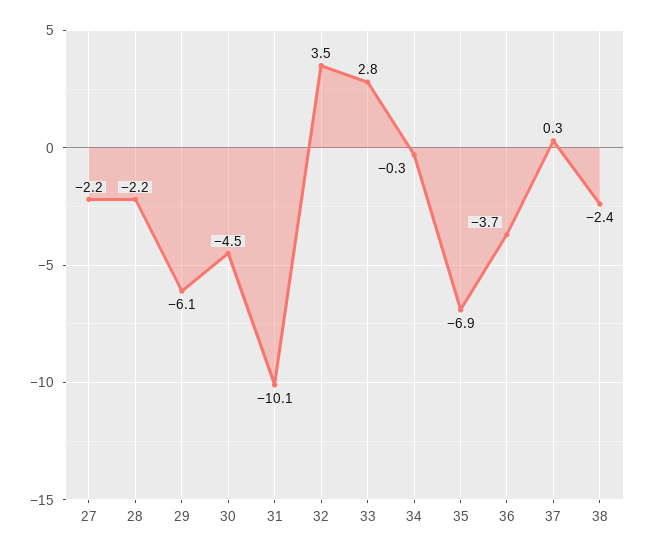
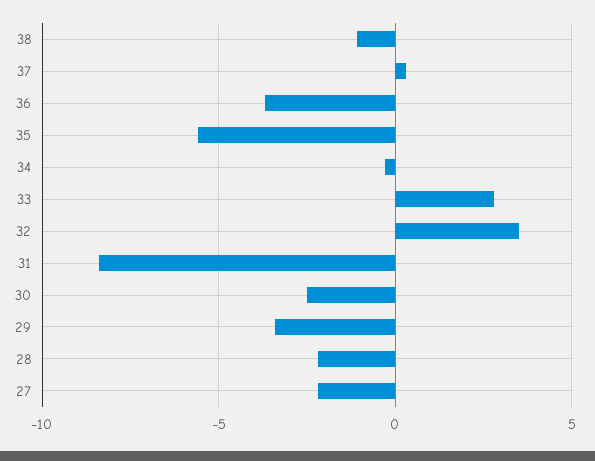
29: -6.1 -> -3.5
30: -4.5 -> -2.5
31: -10.1 -> -8.5
35: -6.9 -> -5.5
38: -2.4 -> -1

